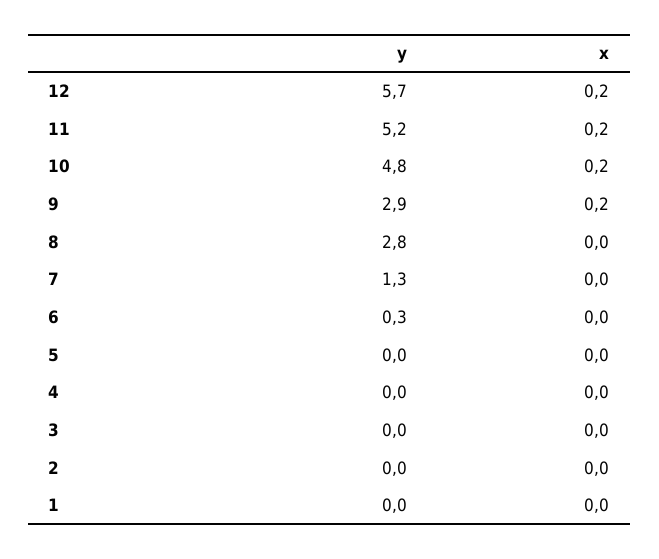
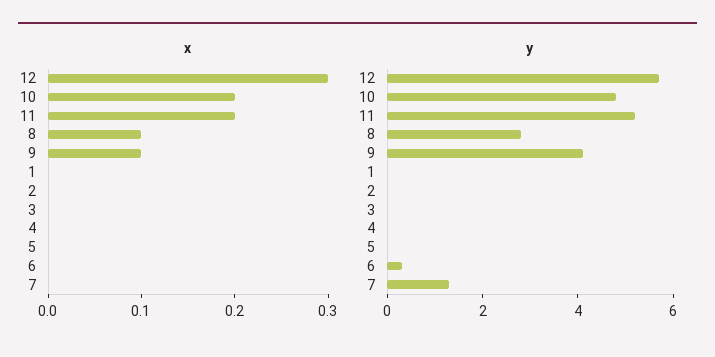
x, 12: 0.2 -> 0.3
y, 9: 2.9 -> 4
x, 9: 0.2 -> 0.1
x, 8: 0 -> 0.1

